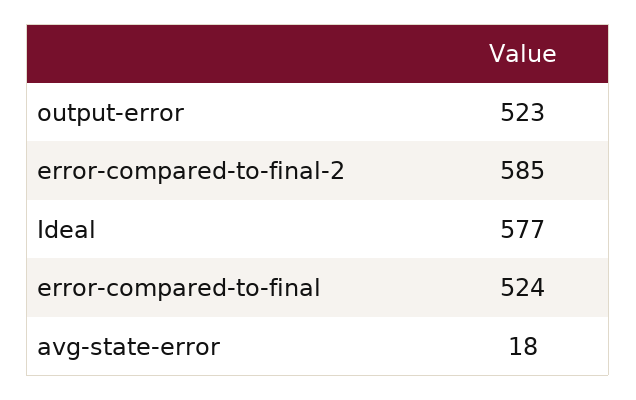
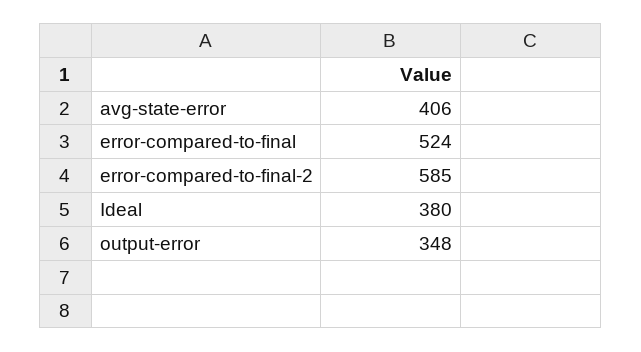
output-error: 523 -> 348
Ideal: 577 -> 380
avg-state-error: 18 -> 406

